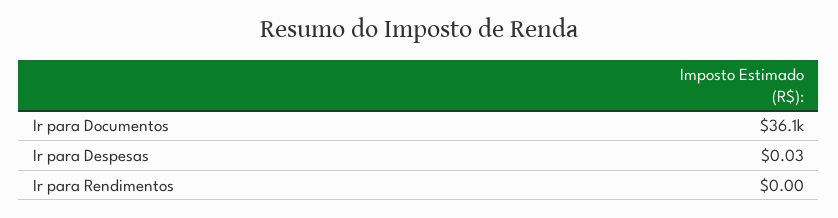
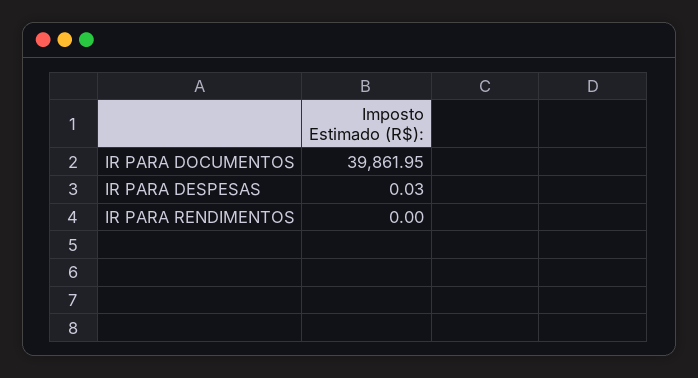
Ir para Documentos: 36100 -> 39861.95

